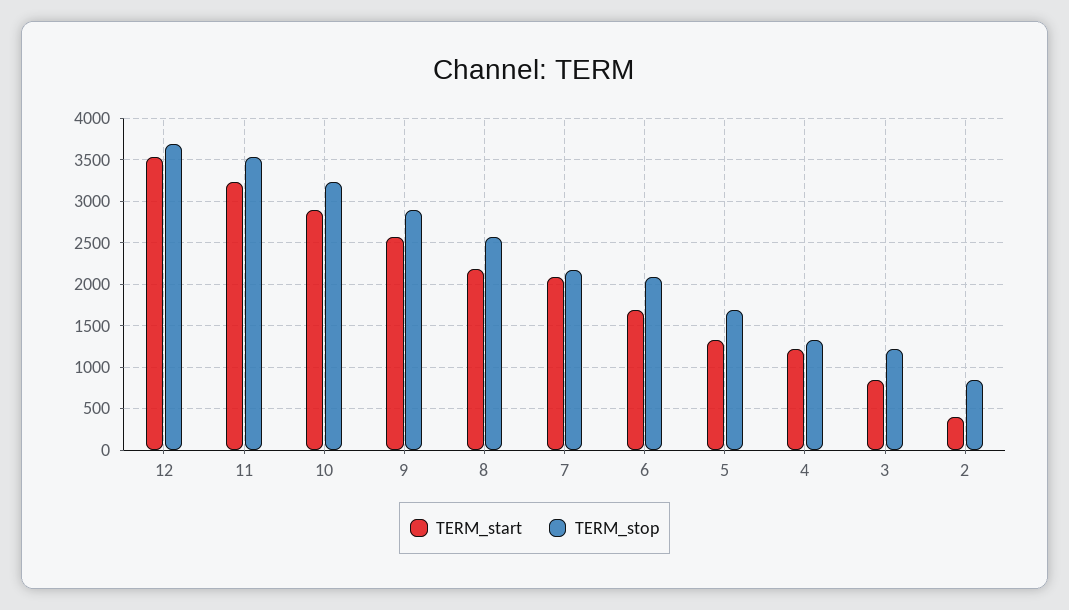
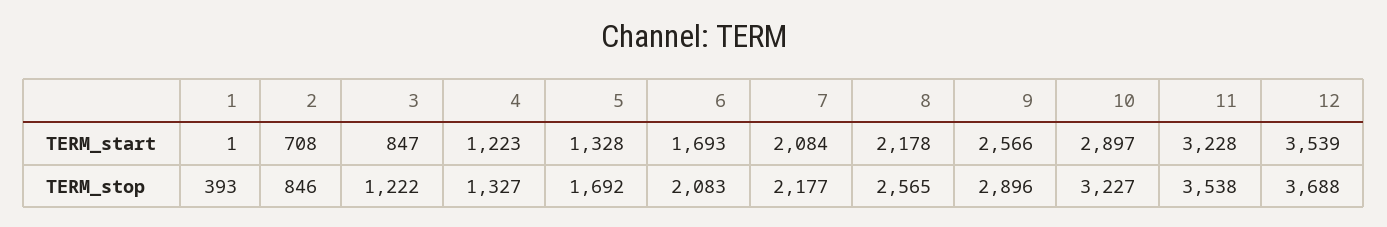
TERM_start, 2: 400 -> 708
TERM_start, 1: none -> 1
TERM_stop, 1: none -> 393

